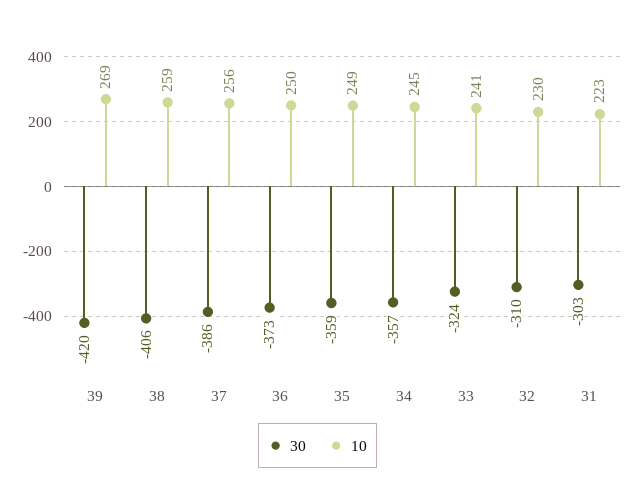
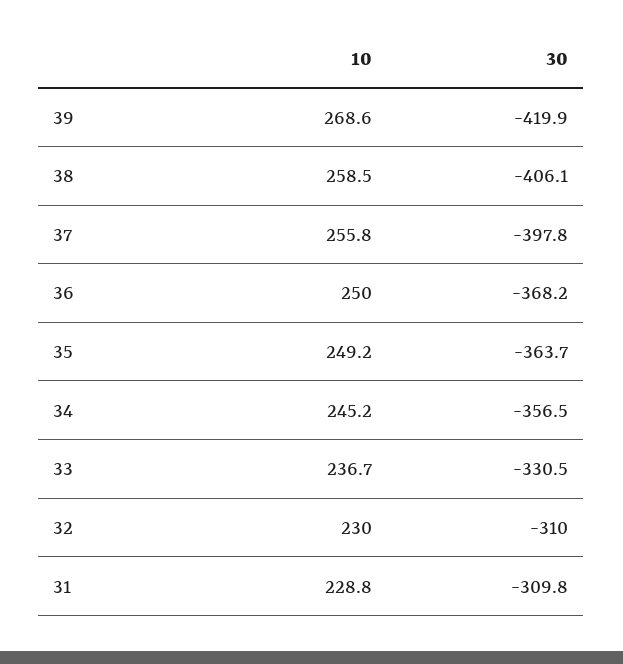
30, 37: -386 -> -397.8
30, 36: -373 -> -368.2
30, 35: -359 -> -363.7
30, 33: -324 -> -330.5
10, 33: 241 -> 236.7
30, 31: -303 -> -309.8
10, 31: 223 -> 228.8

